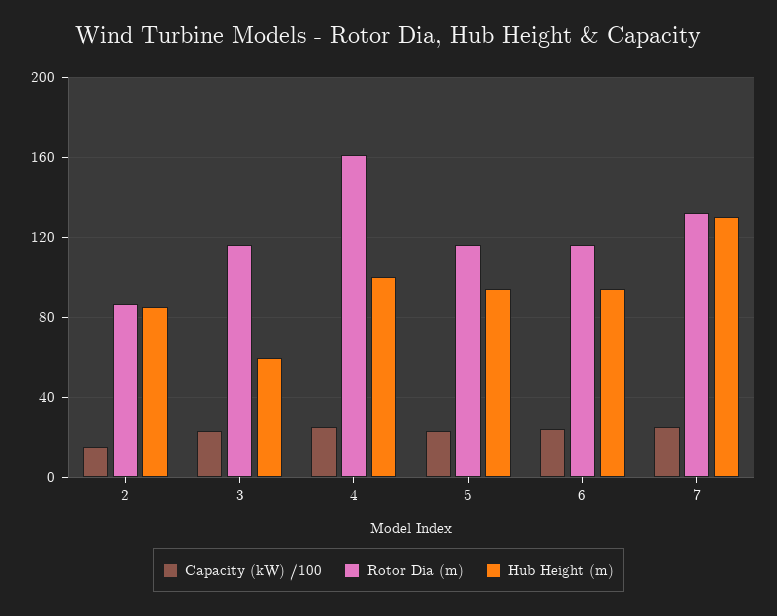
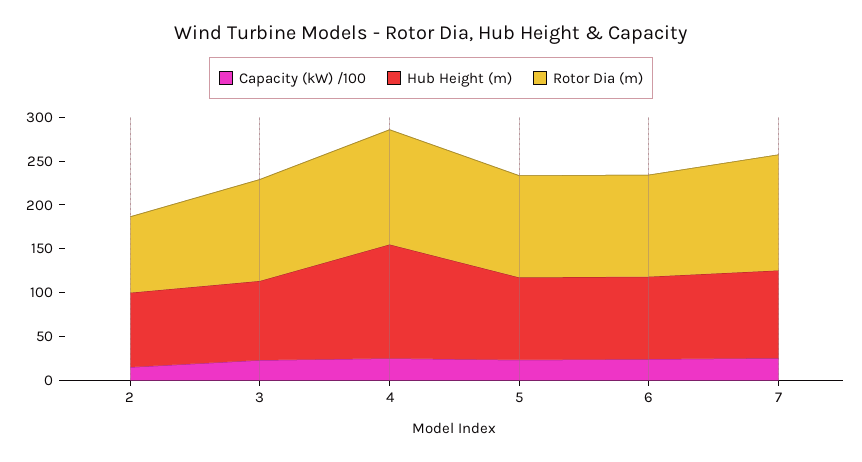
Hub Height (m), 3: 60 -> 90
Rotor Dia (m), 4: 160 -> 130
Hub Height (m), 4: 100 -> 130
Hub Height (m), 7: 130 -> 100

